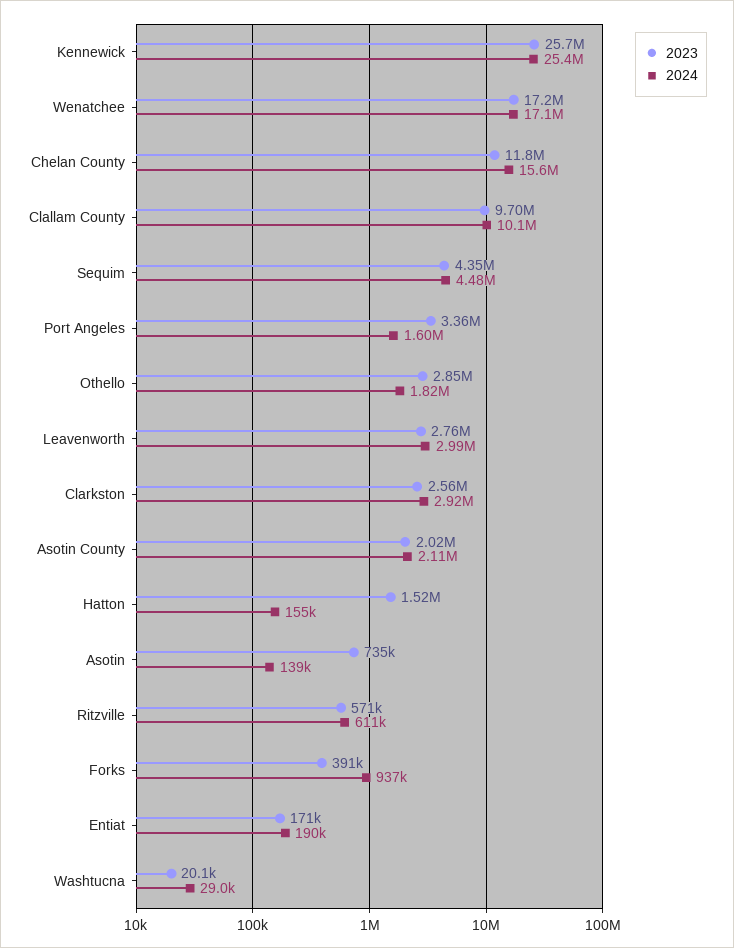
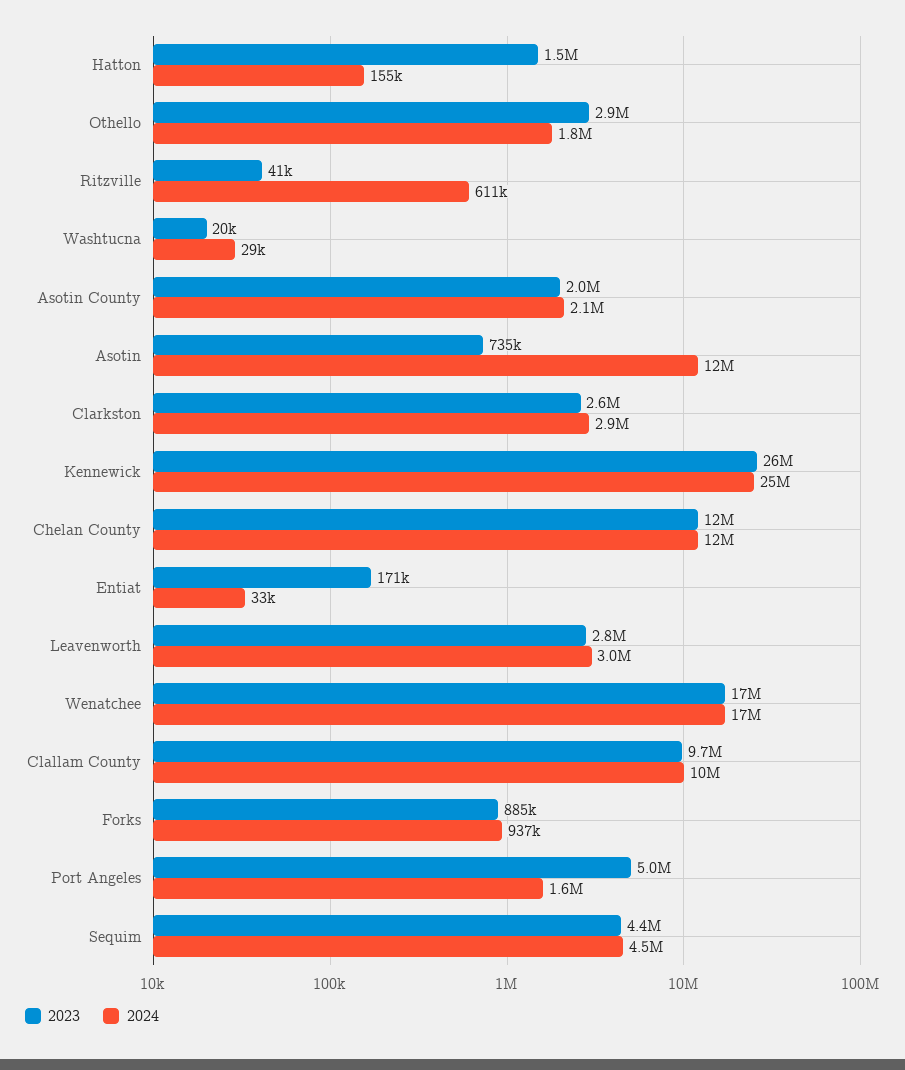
2024, Chelan County: 15600000 -> 12000000
2023, Port Angeles: 3360000 -> 5000000
2024, Asotin: 139000 -> 12000000
2023, Ritzville: 571000 -> 41000
2023, Forks: 391000 -> 885000
2024, Entiat: 190000 -> 33000

